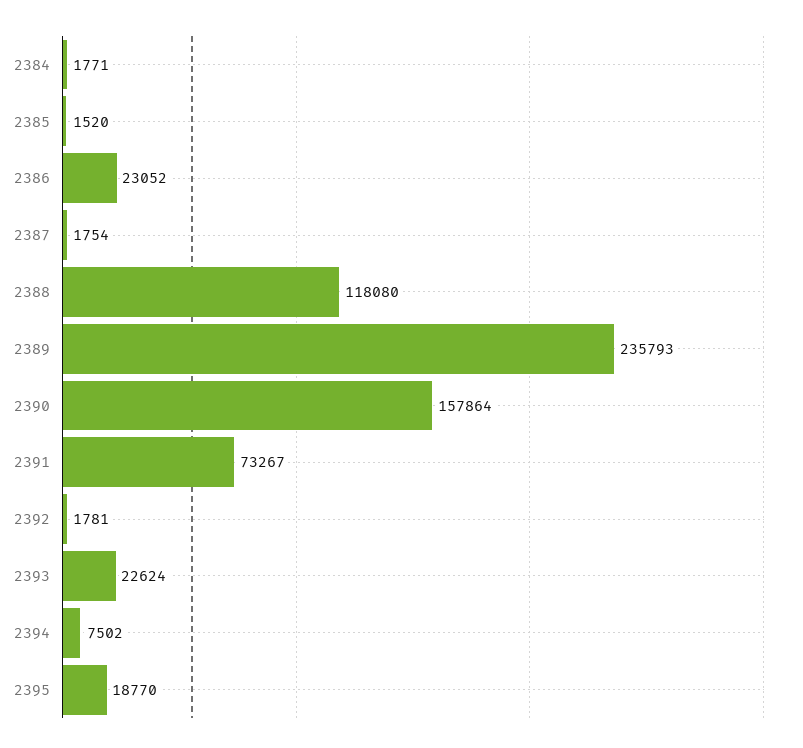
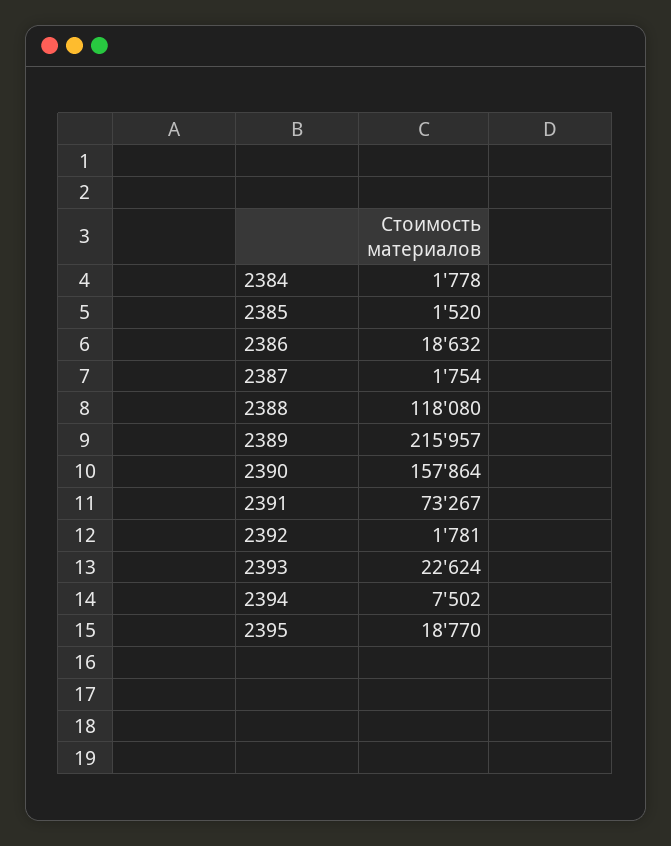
2384: 1771 -> 1778
2386: 23052 -> 18632
2389: 235793 -> 215957

